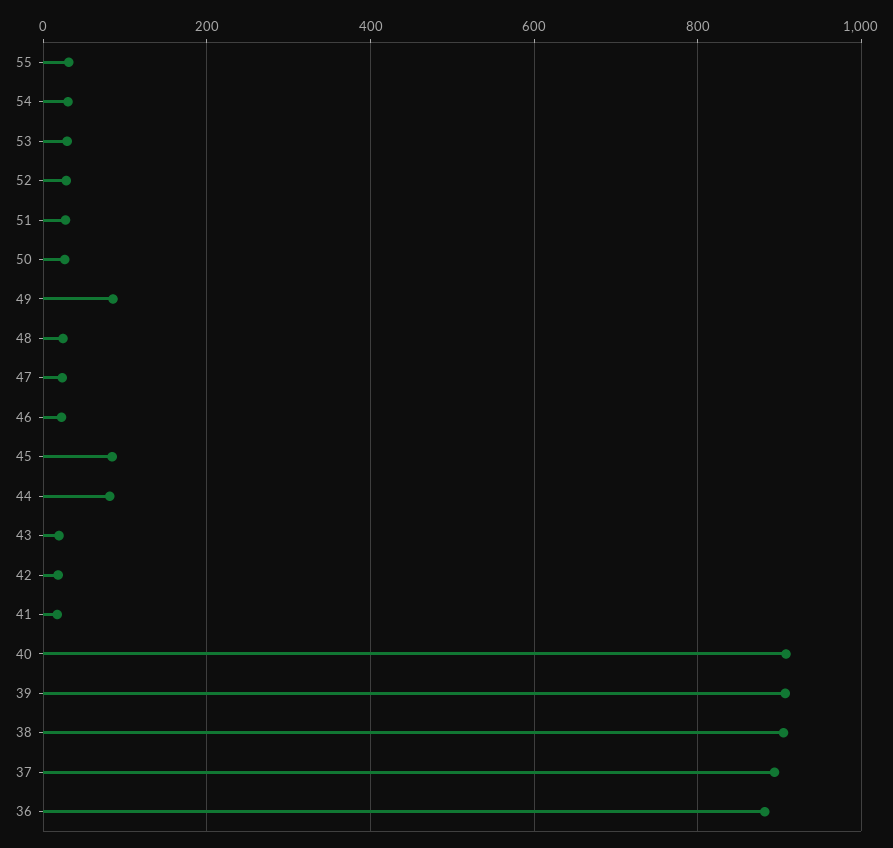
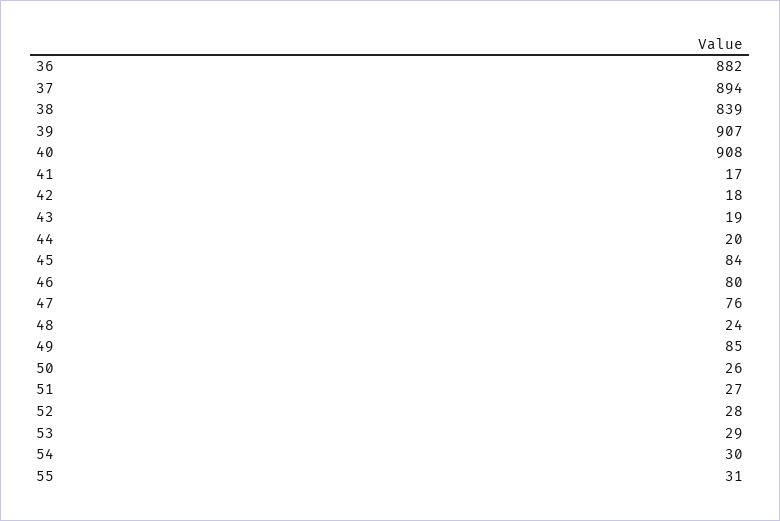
47: 20 -> 76
46: 20 -> 80
44: 80 -> 20
38: 900 -> 839

